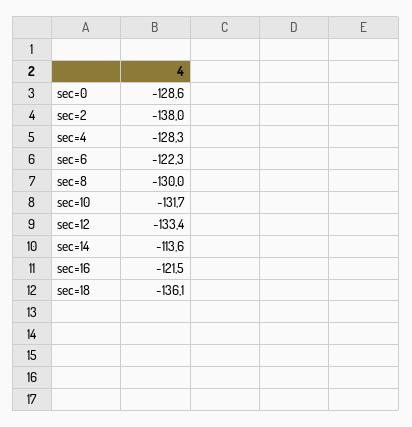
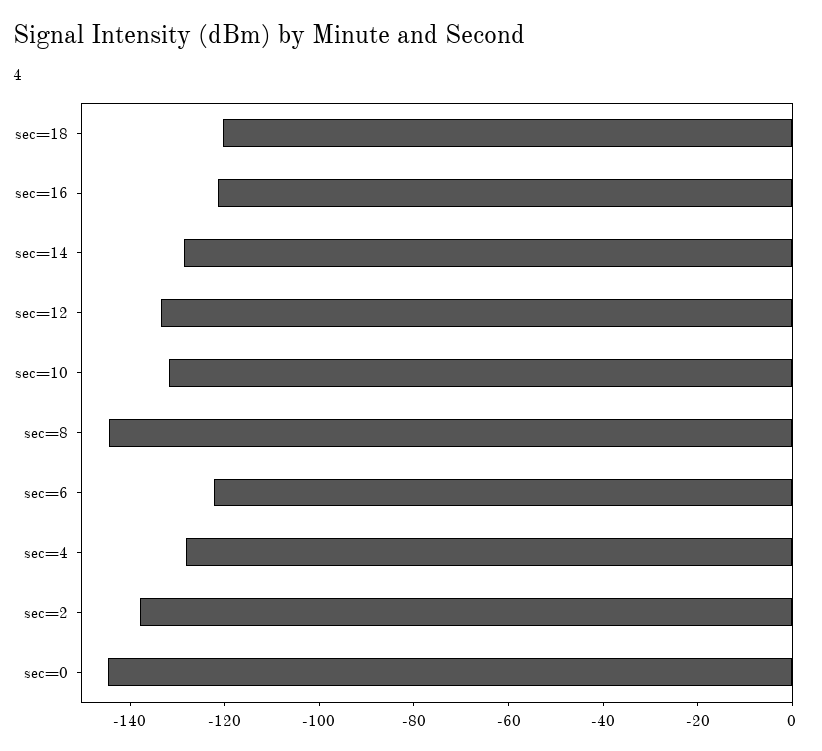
sec=0: -128.6 -> -145
sec=8: -130 -> -145
sec=14: -113.6 -> -130
sec=18: -136.1 -> -120

